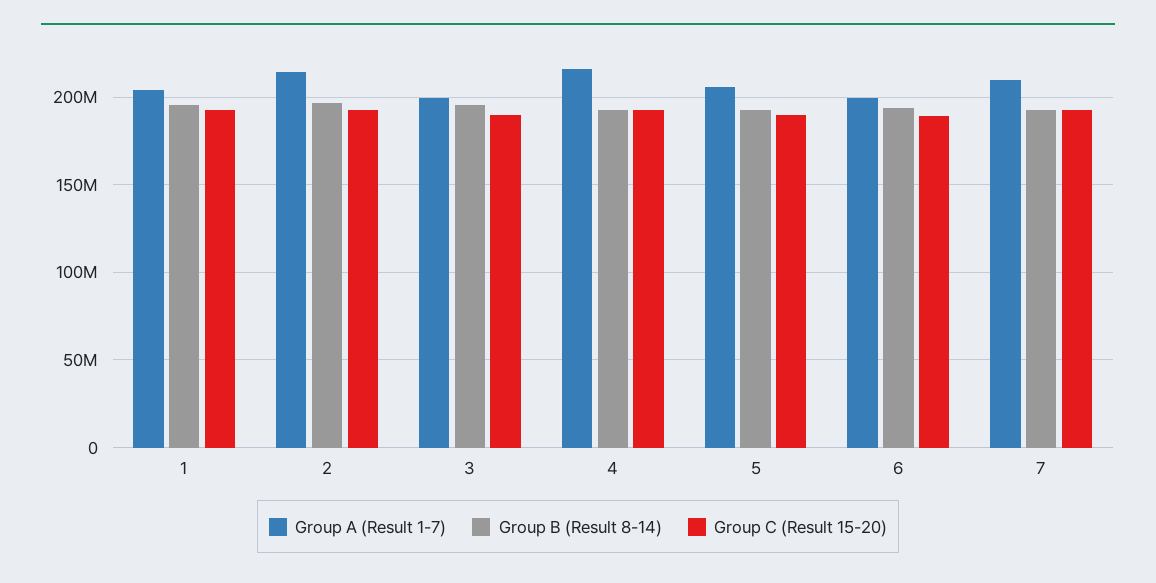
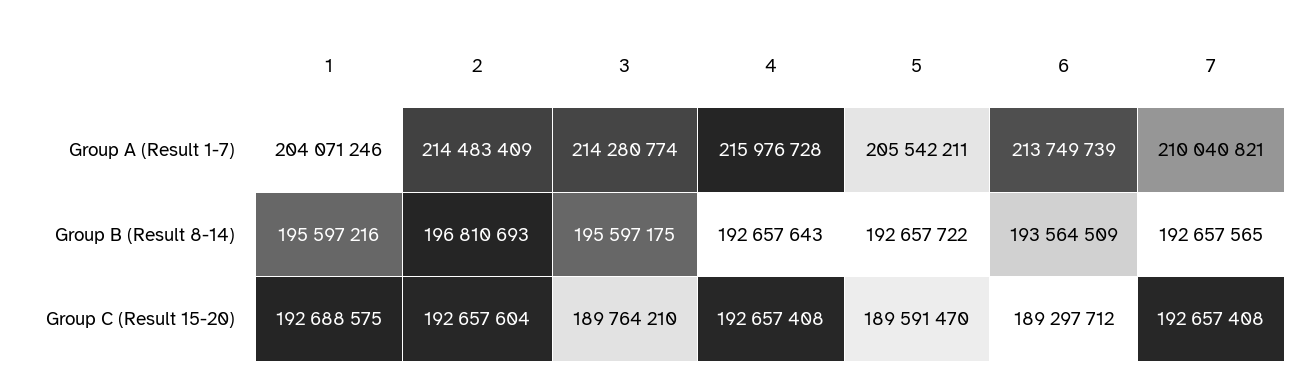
Group A (Result 1-7), 3: 200000000 -> 214280774
Group A (Result 1-7), 6: 200000000 -> 213749739

